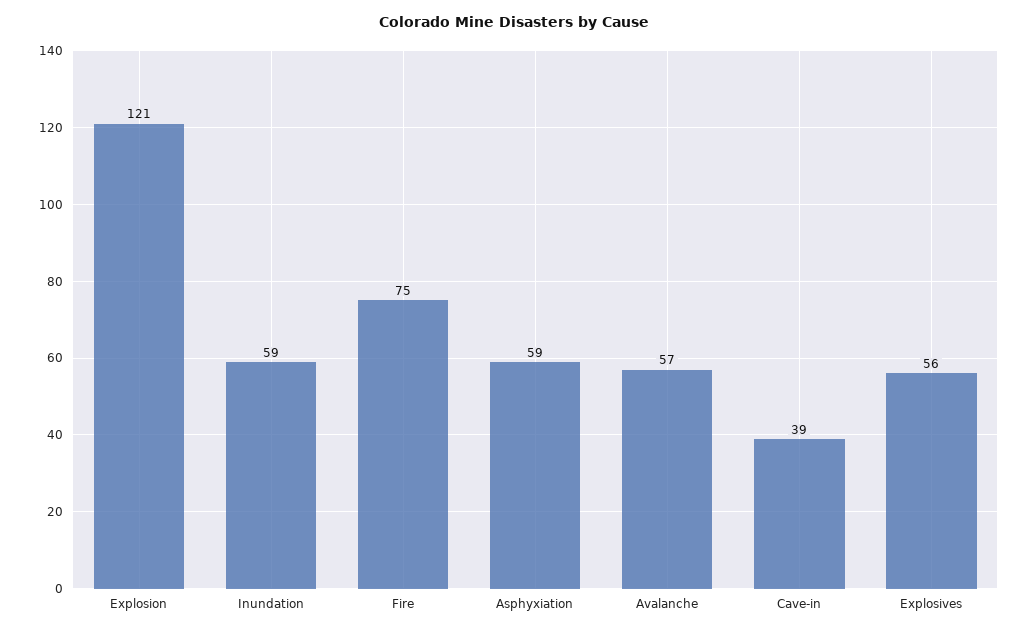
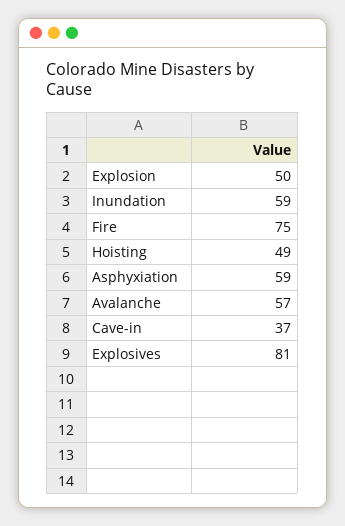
Explosion: 121 -> 50
Cave-in: 39 -> 37
Explosives: 56 -> 81
Hoisting: none -> 49

